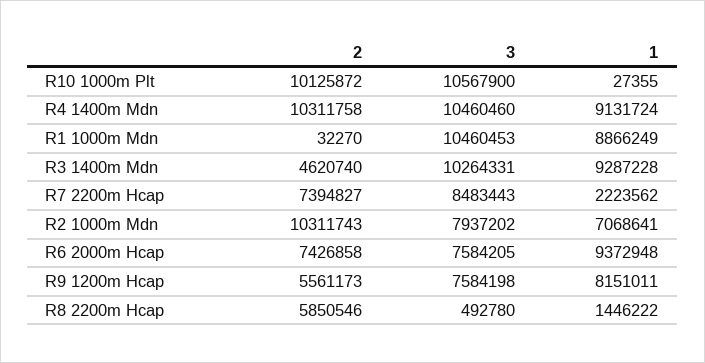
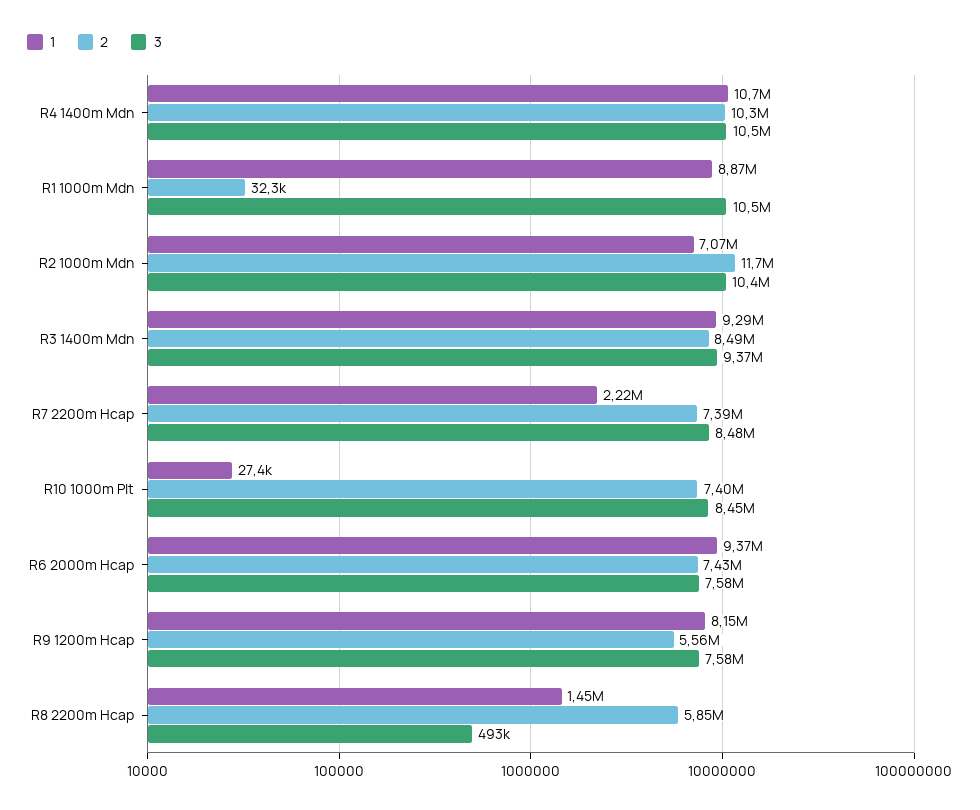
2, R10 1000m Plt: 10125872 -> 7400000
3, R10 1000m Plt: 10567900 -> 8450000
1, R4 1400m Mdn: 9131724 -> 10700000
2, R3 1400m Mdn: 4620740 -> 8490000
3, R3 1400m Mdn: 10264331 -> 9370000
2, R2 1000m Mdn: 10311743 -> 11700000
3, R2 1000m Mdn: 7937202 -> 10400000

